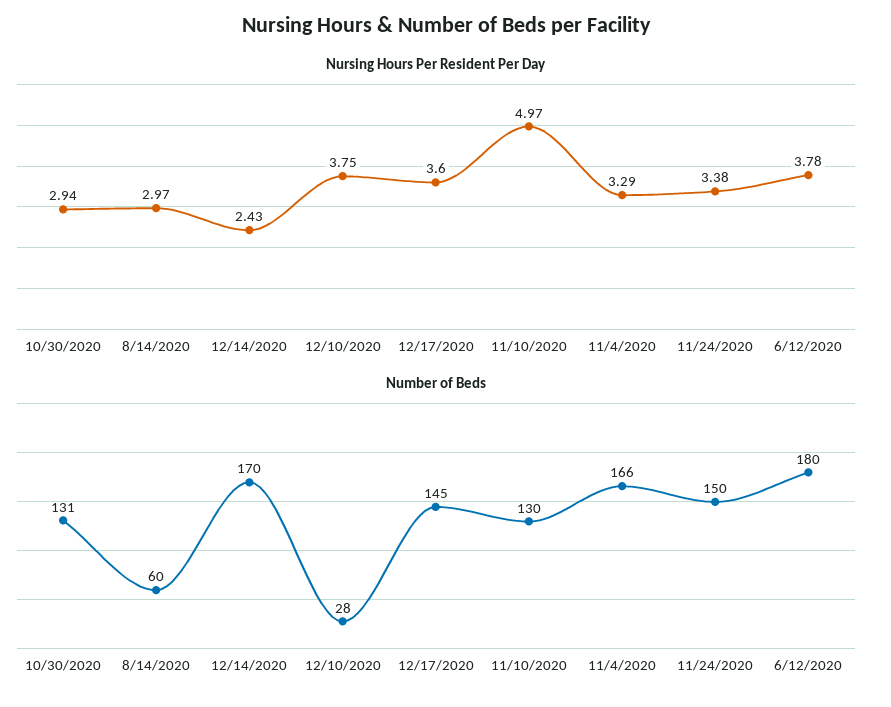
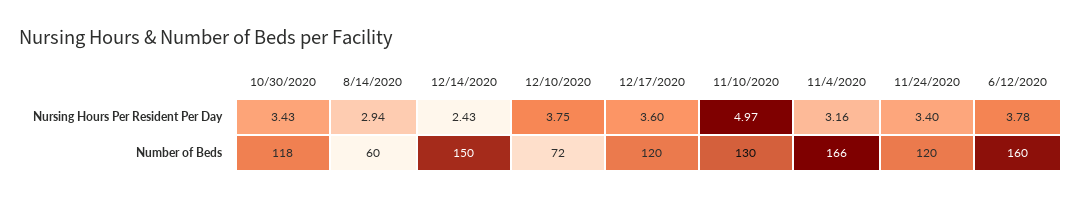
Nursing Hours Per Resident Per Day, 10/30/2020: 2.94 -> 3.43
Nursing Hours Per Resident Per Day, 8/14/2020: 2.97 -> 2.94
Nursing Hours Per Resident Per Day, 11/4/2020: 3.29 -> 3.16
Nursing Hours Per Resident Per Day, 11/24/2020: 3.38 -> 3.4
Number of Beds, 10/30/2020: 131 -> 118
Number of Beds, 12/14/2020: 170 -> 150
Number of Beds, 12/10/2020: 28 -> 72
Number of Beds, 12/17/2020: 145 -> 120
Number of Beds, 11/24/2020: 150 -> 120
Number of Beds, 6/12/2020: 180 -> 160

